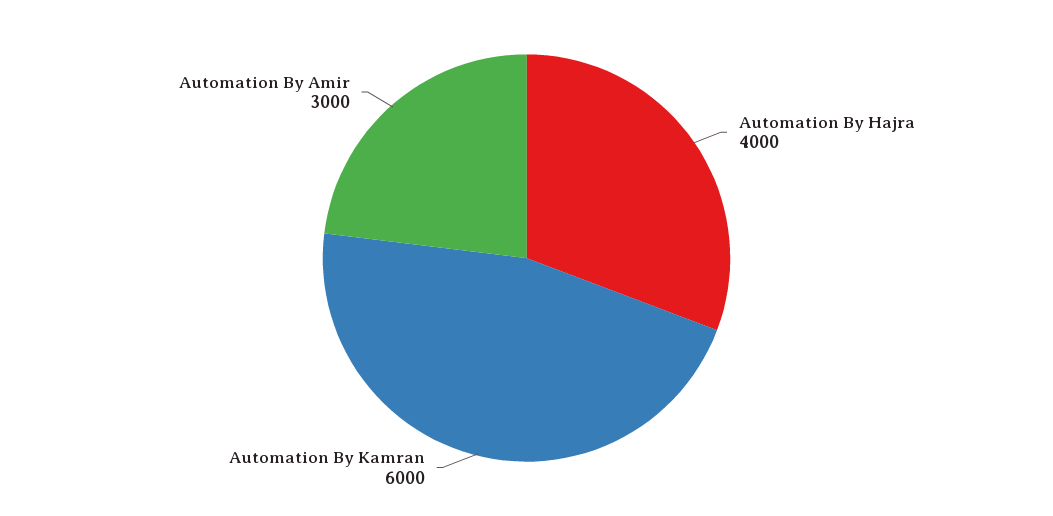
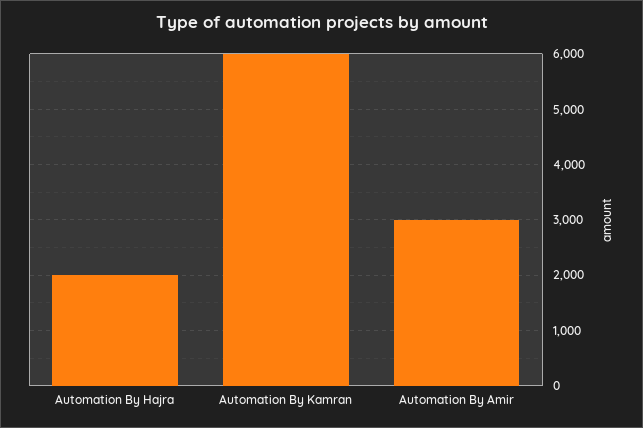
Automation By Hajra: 4000 -> 2000

